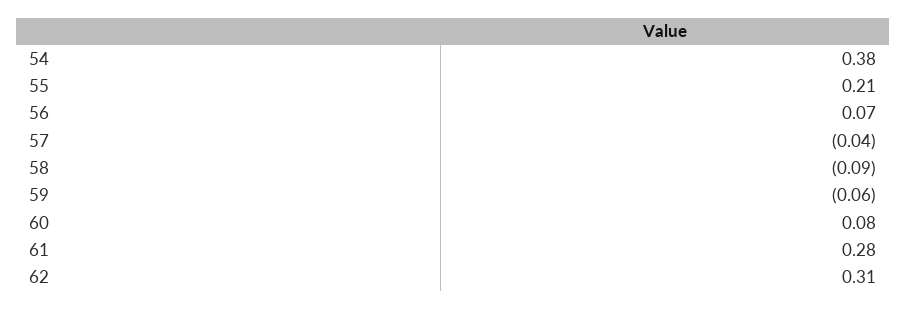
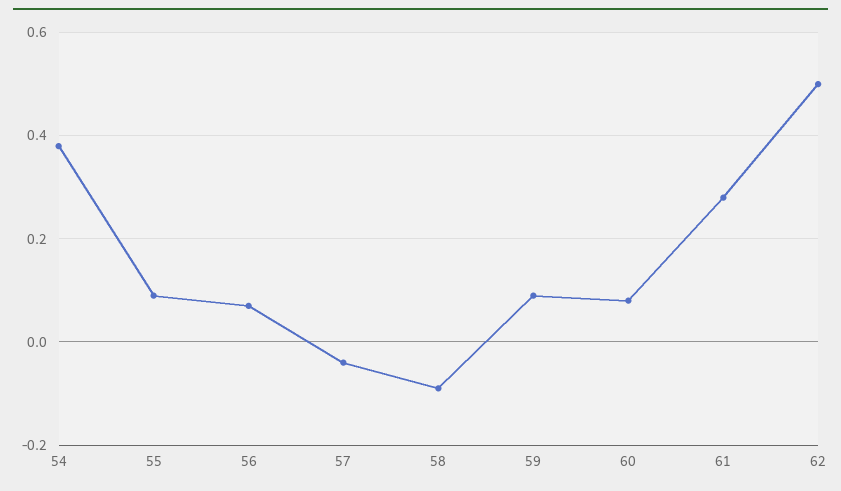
55: 0.21 -> 0.1
59: -0.06 -> 0.1
62: 0.31 -> 0.5

